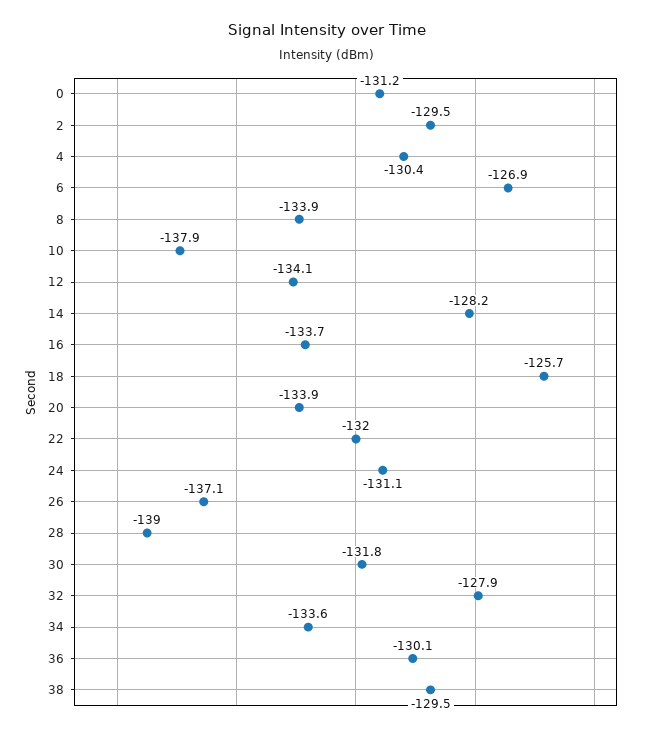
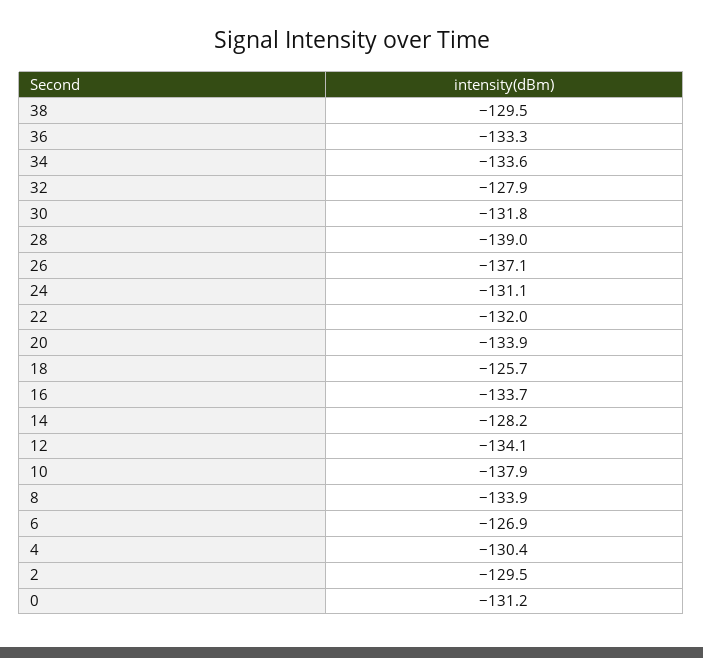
36: -130.1 -> -133.3

